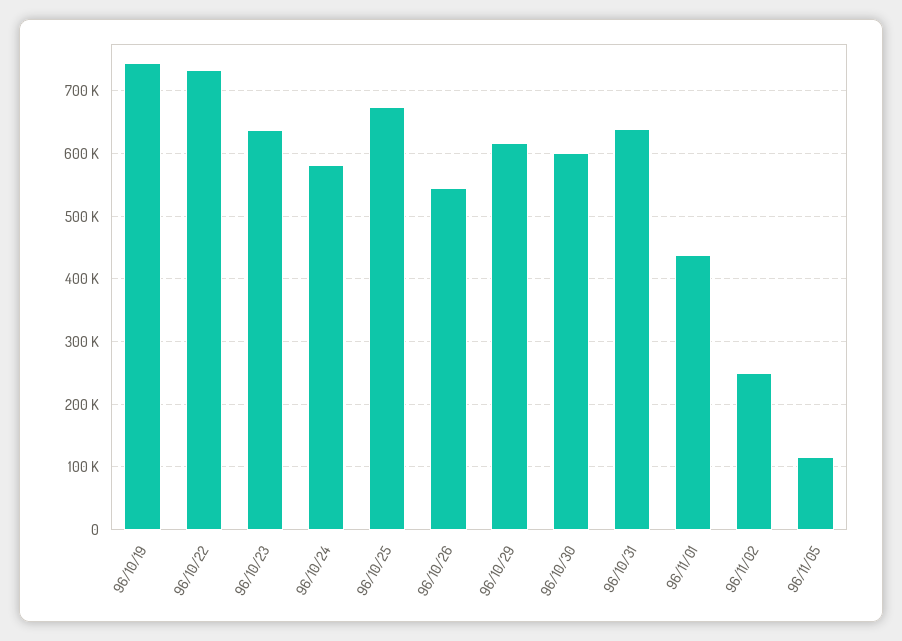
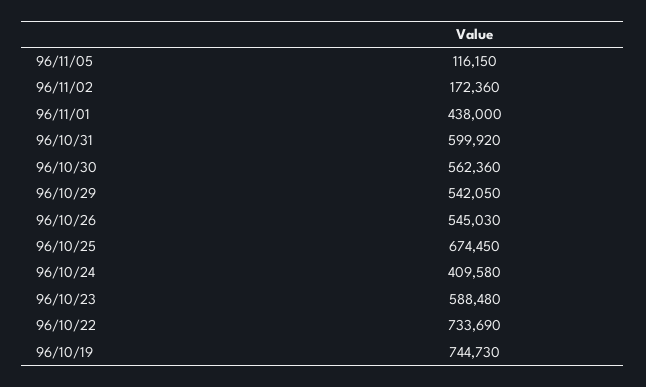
96/10/23: 640000 -> 588480
96/10/24: 580000 -> 409580
96/10/29: 620000 -> 542050
96/10/30: 600000 -> 562360
96/10/31: 640000 -> 599920
96/11/02: 250000 -> 172360

